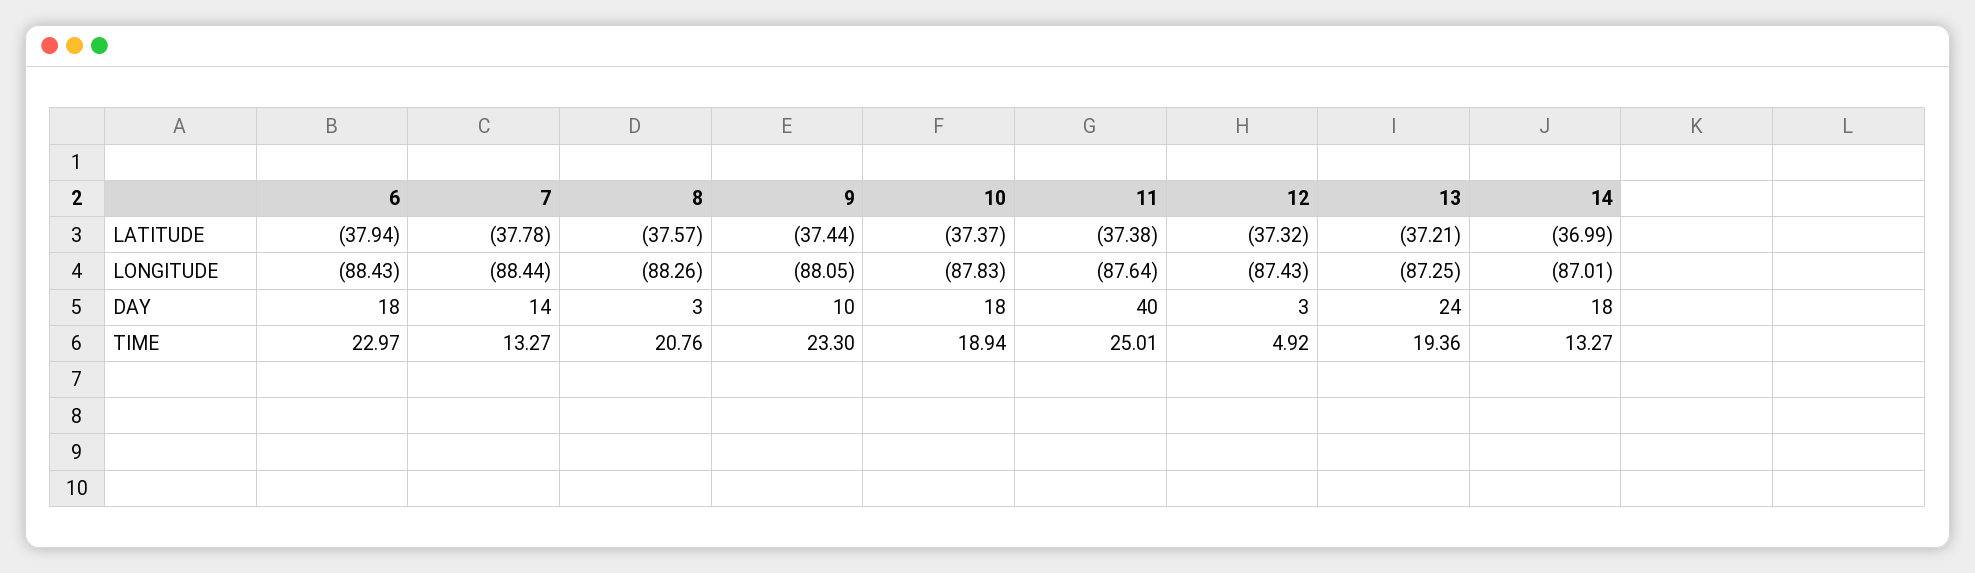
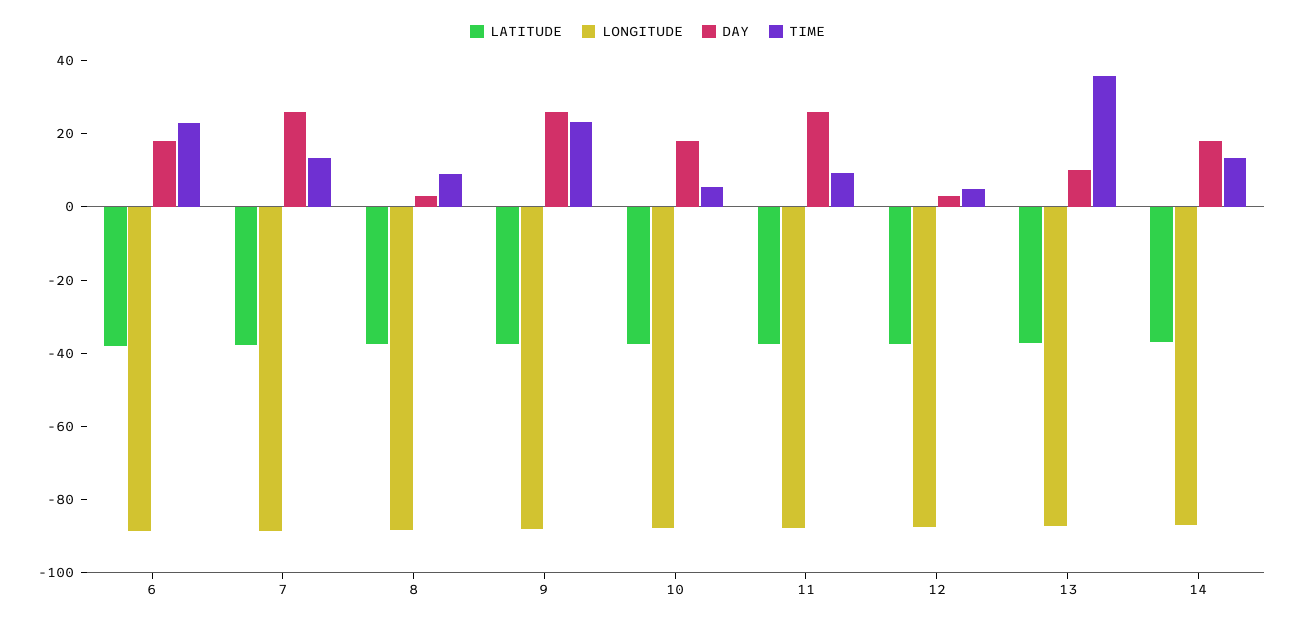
DAY, 7: 14 -> 25
DAY, 9: 10 -> 25
DAY, 11: 40 -> 25
DAY, 13: 24 -> 10
TIME, 8: 20.76 -> 10
TIME, 10: 18.94 -> 5
TIME, 11: 25.01 -> 10
TIME, 13: 19.36 -> 35

